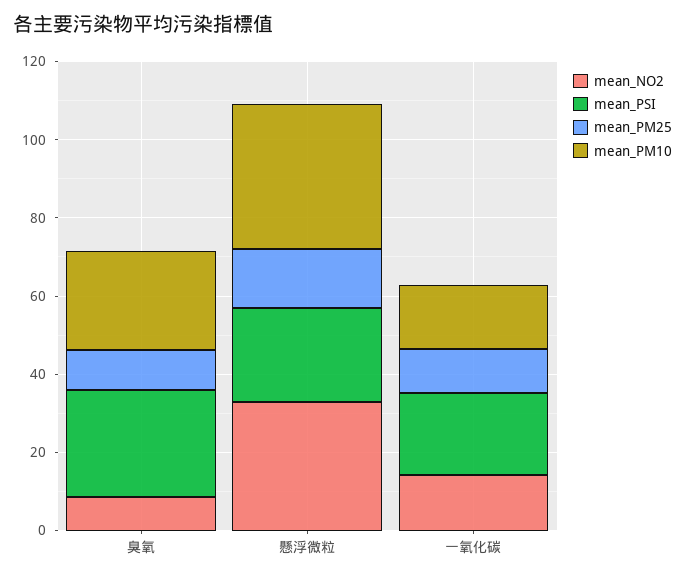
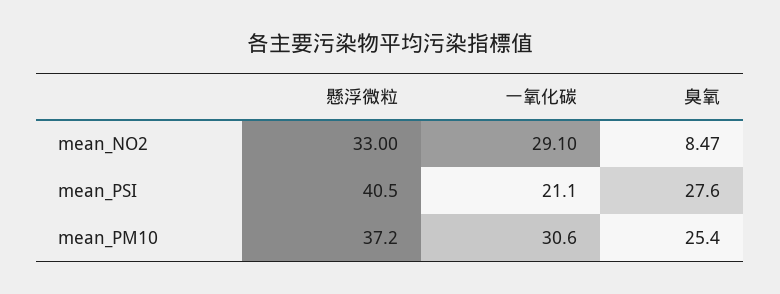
mean_PM25, 臭氧: 10 -> none
mean_PSI, 懸浮微粒: 25 -> 40.5
mean_PM25, 懸浮微粒: 15 -> none
mean_NO2, 一氧化碳: 15 -> 29.1
mean_PM25, 一氧化碳: 10 -> none
mean_PM10, 一氧化碳: 15 -> 30.6

